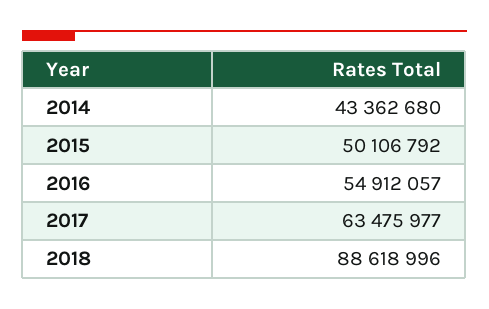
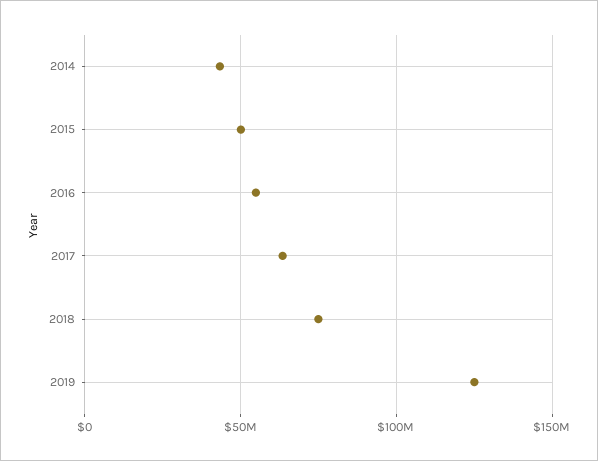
2018: 88618996 -> 75000000
2019: none -> 125000000

